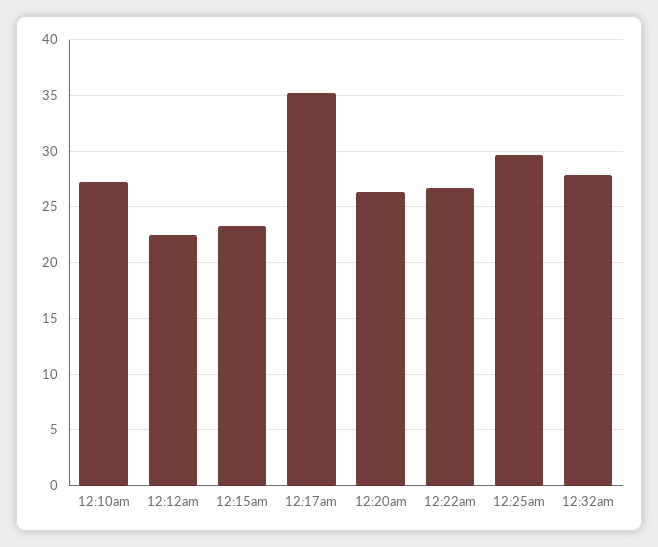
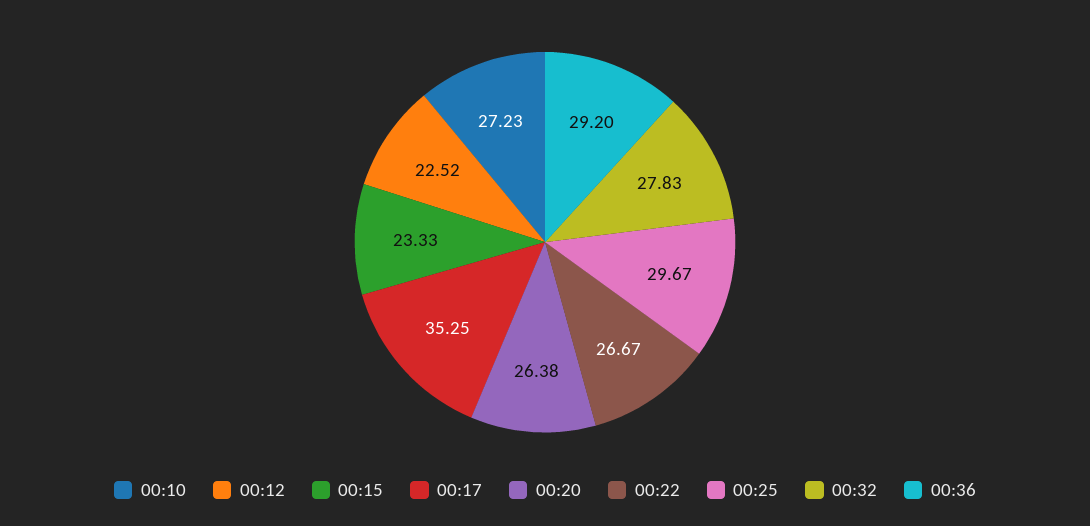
00:36: none -> 29.2

